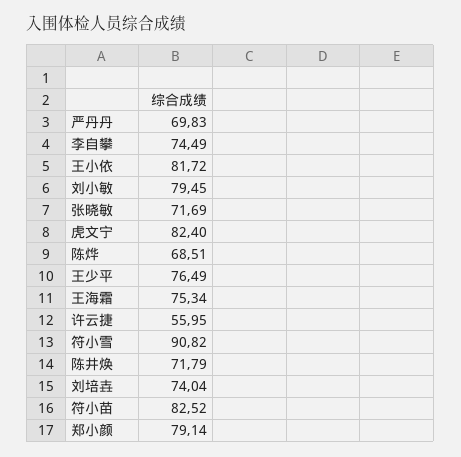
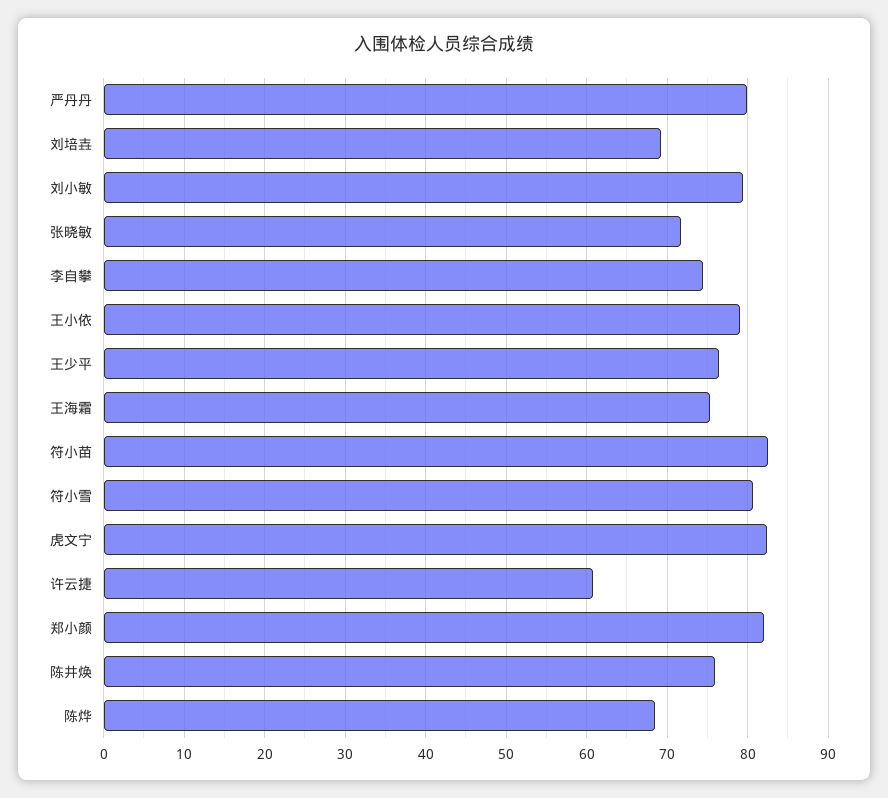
严丹丹: 69.83 -> 80
王小依: 81.72 -> 79
许云捷: 55.95 -> 61
符小雪: 90.82 -> 81
陈井焕: 71.79 -> 76
刘培壵: 74.04 -> 69
郑小颜: 79.14 -> 82

